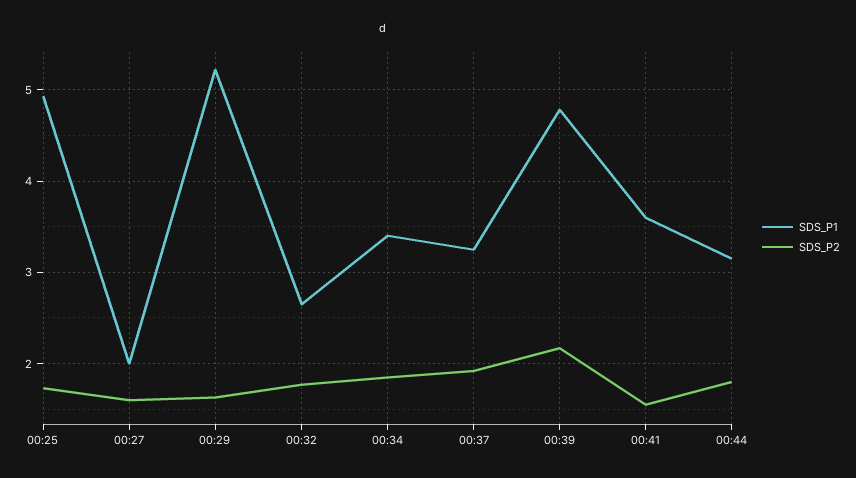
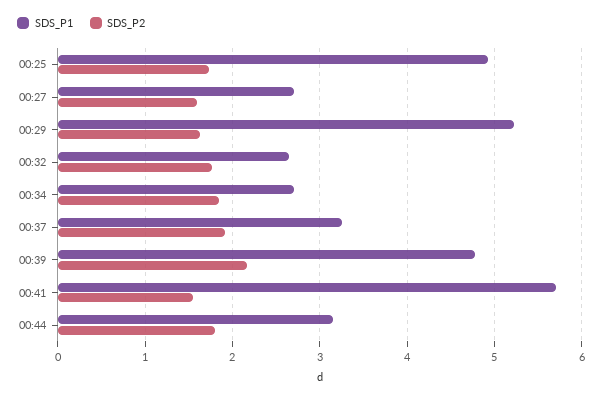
SDS_P1, 00:27: 2 -> 2.7
SDS_P1, 00:34: 3.4 -> 2.7
SDS_P1, 00:41: 3.6 -> 5.7

